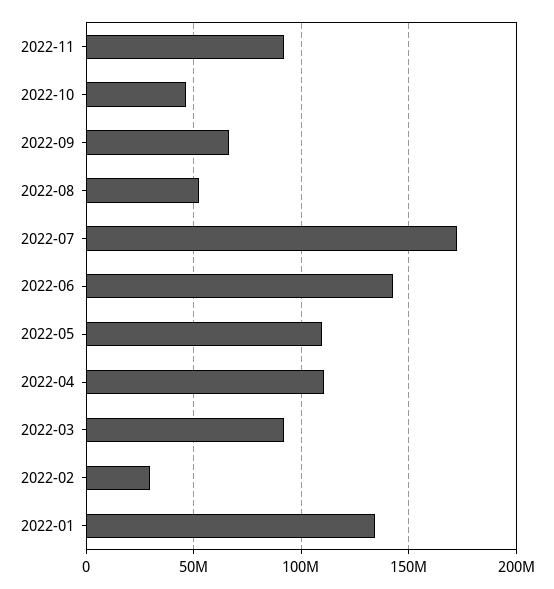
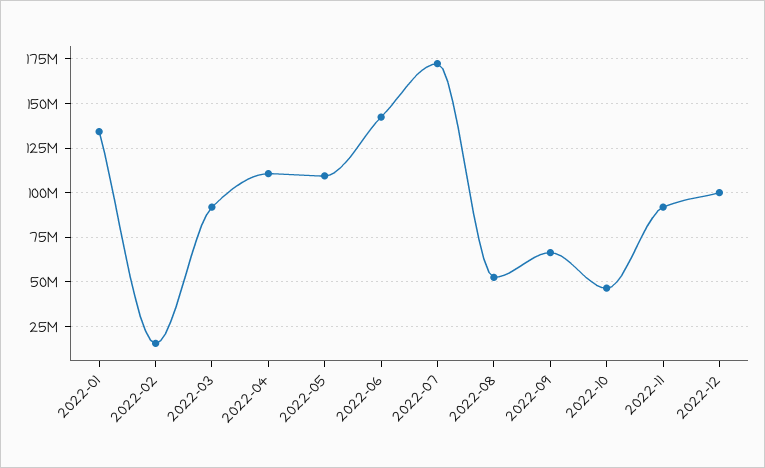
2022-02: 30000000 -> 15000000
2022-12: none -> 100000000

